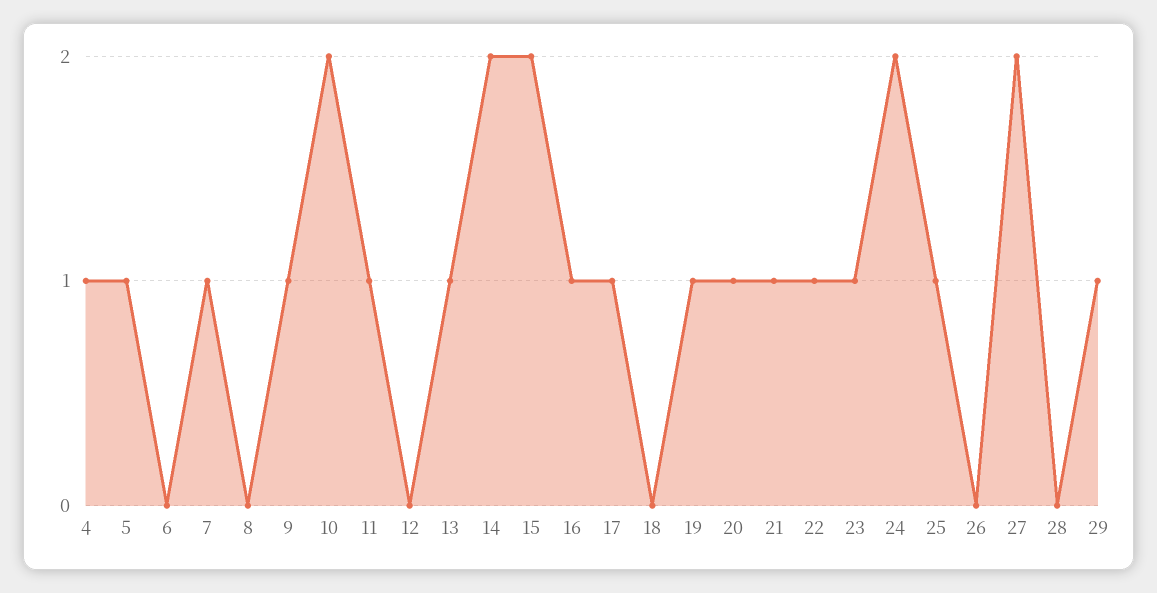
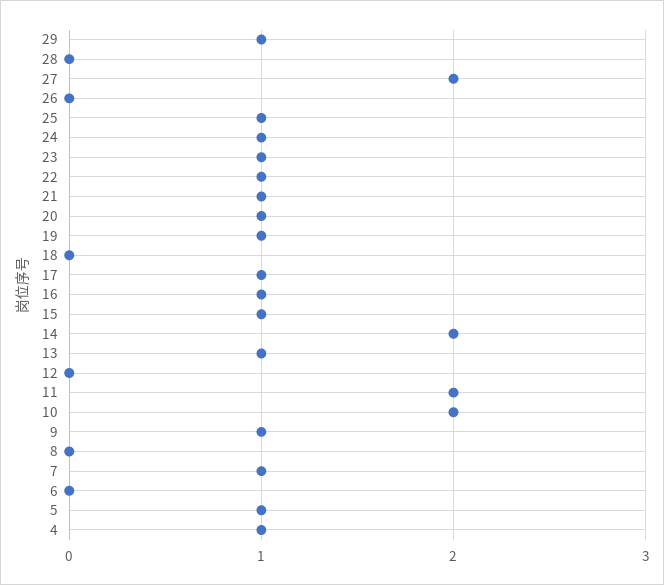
11: 1 -> 2
15: 2 -> 1
24: 2 -> 1

